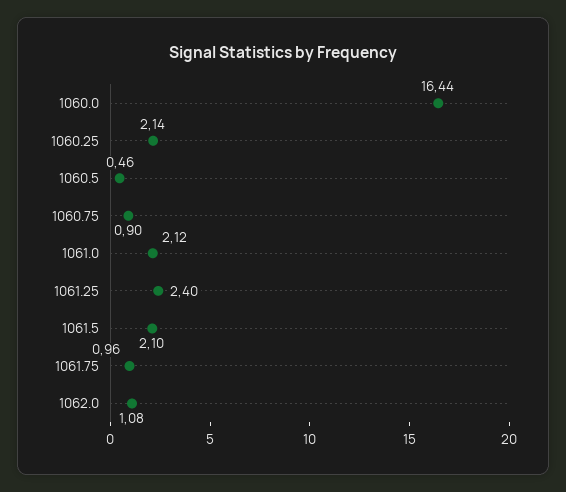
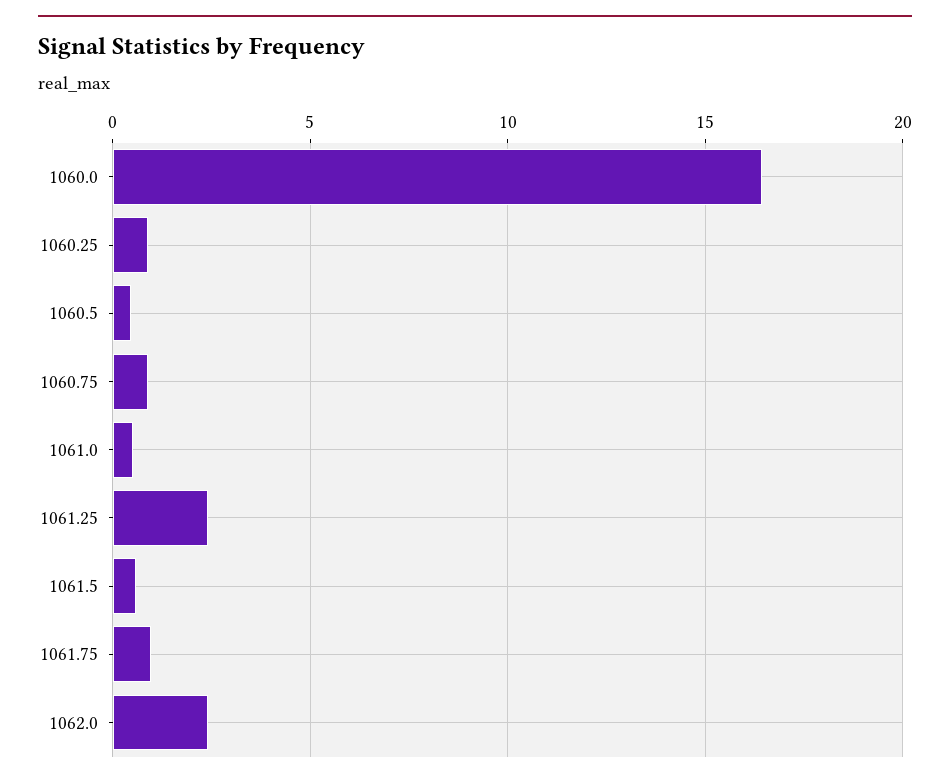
1060.25: 2.14 -> 1
1061.0: 2.12 -> 0.5
1061.5: 2.1 -> 0.5
1062.0: 1.08 -> 2.5

